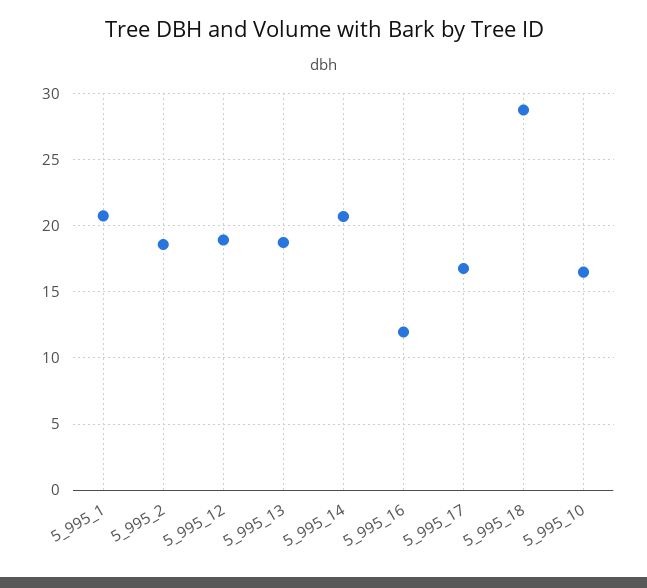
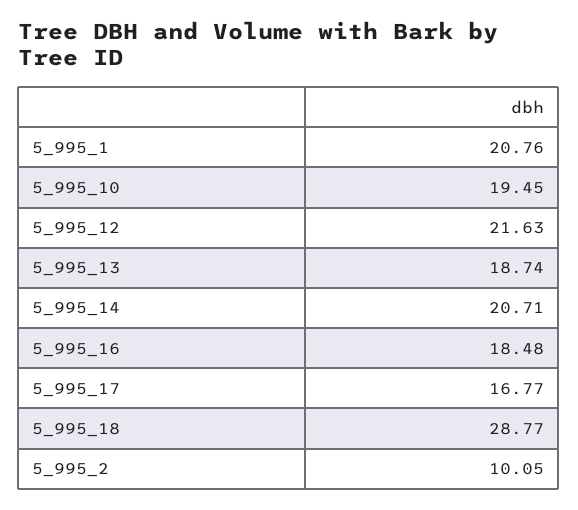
5_995_2: 18.5 -> 10.05
5_995_12: 19 -> 21.63
5_995_16: 12 -> 18.48
5_995_10: 16.5 -> 19.45

